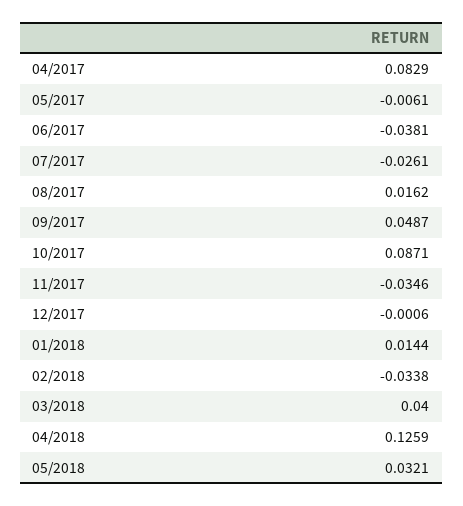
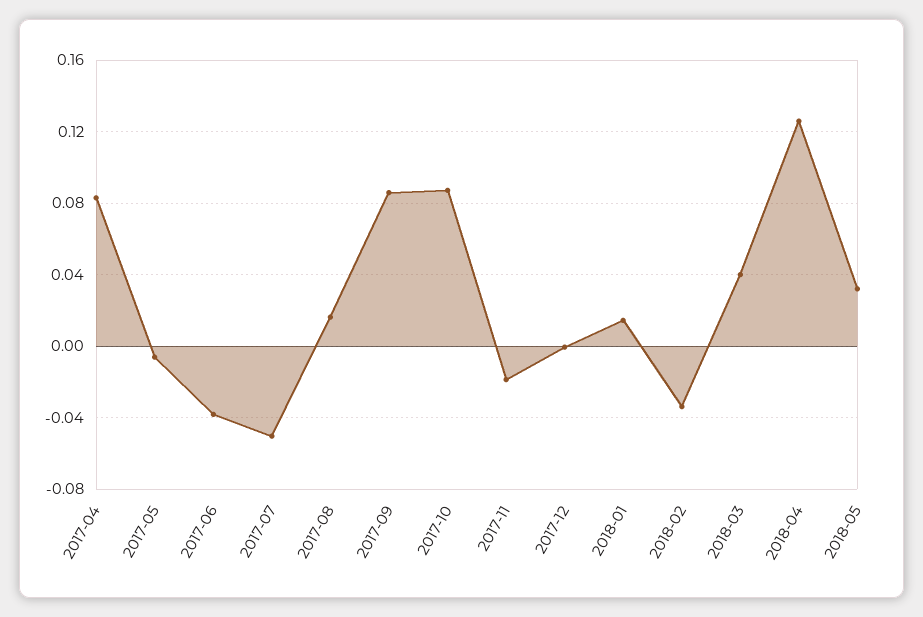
07/2017: -0.0261 -> -0.05
09/2017: 0.0487 -> 0.085
11/2017: -0.0346 -> -0.02

